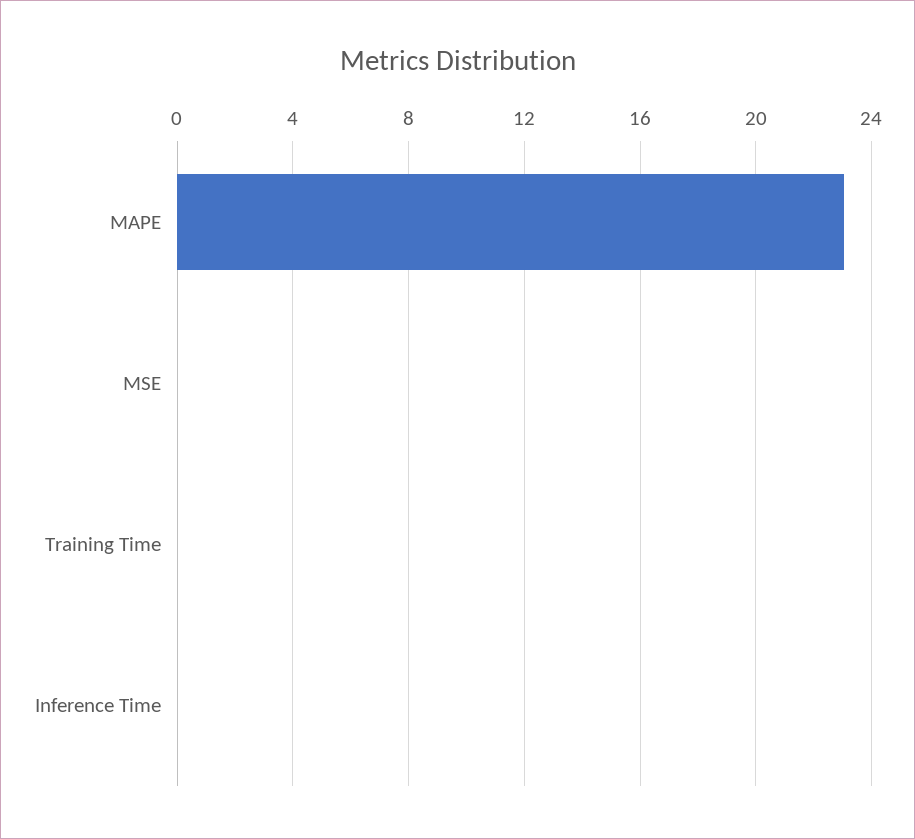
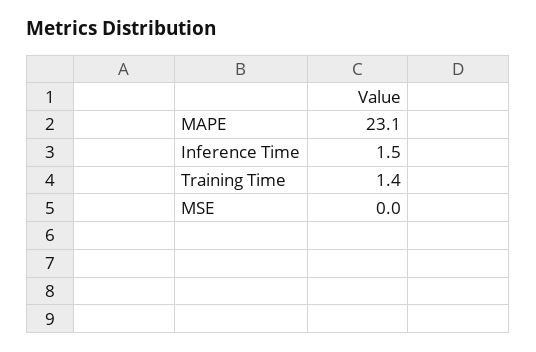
Training Time: 0 -> 1.4
Inference Time: 0 -> 1.5

